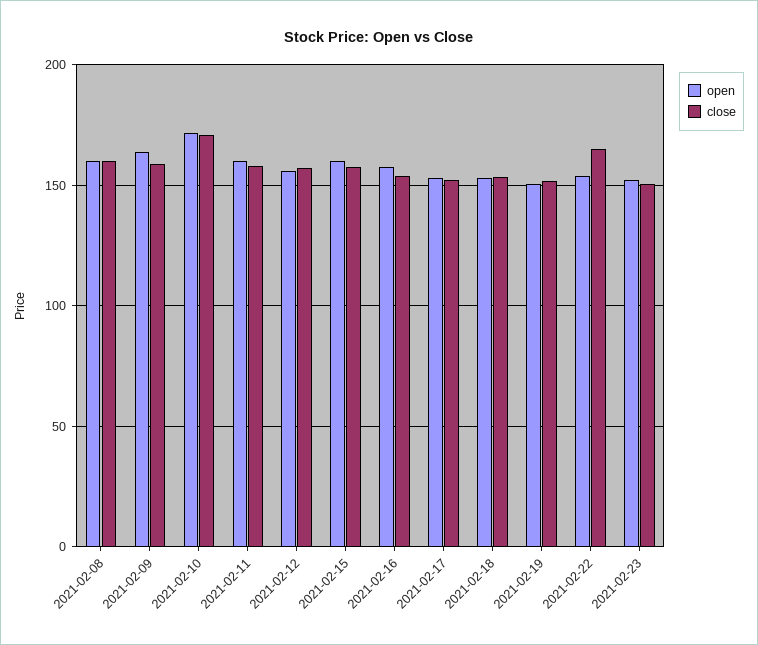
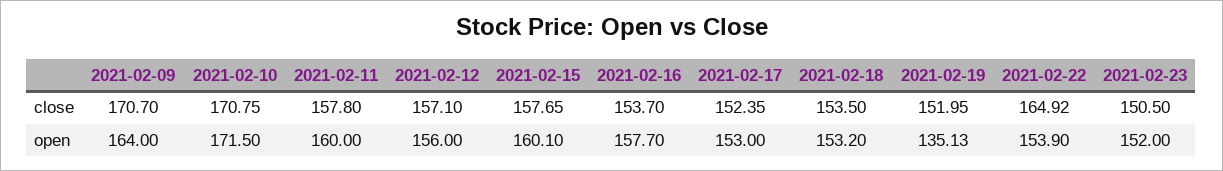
open, 2021-02-08: 160 -> none
close, 2021-02-08: 160 -> none
close, 2021-02-09: 160 -> 170.7
open, 2021-02-19: 150 -> 135.13

